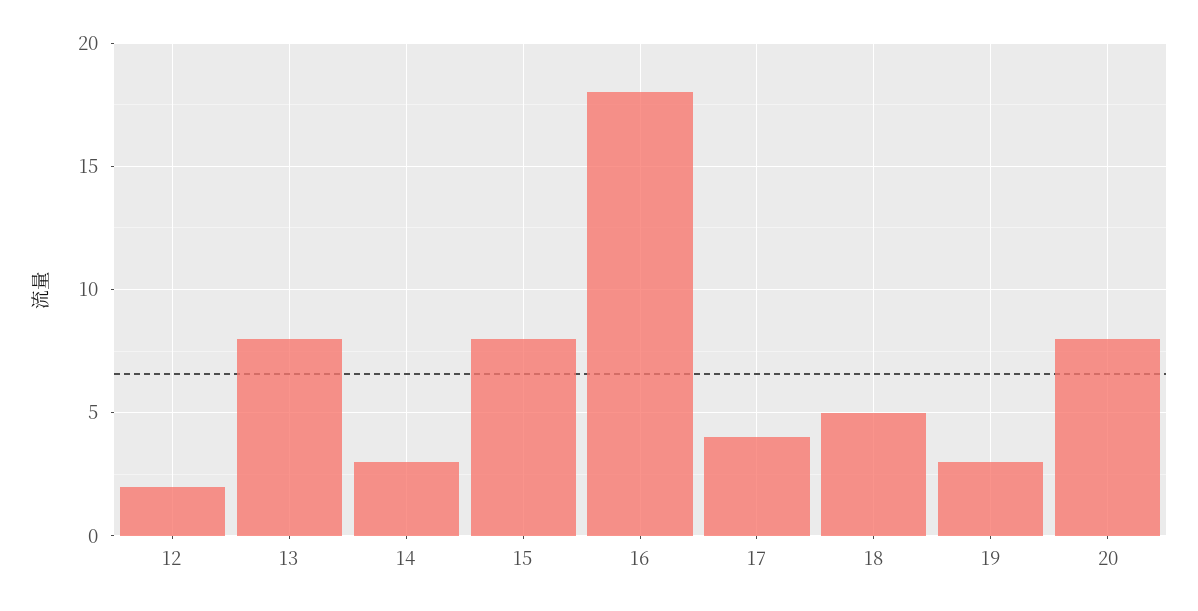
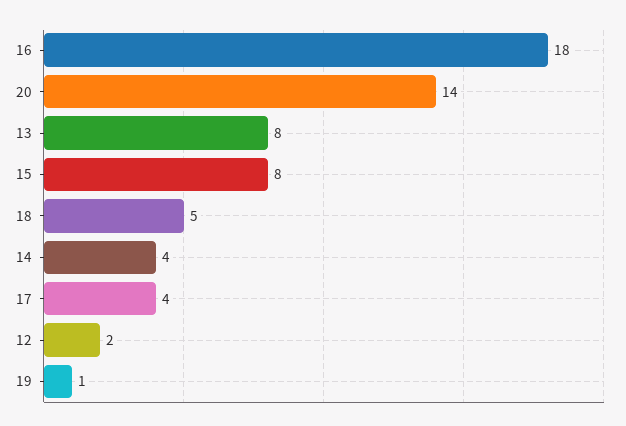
14: 3 -> 4
19: 3 -> 1
20: 8 -> 14

